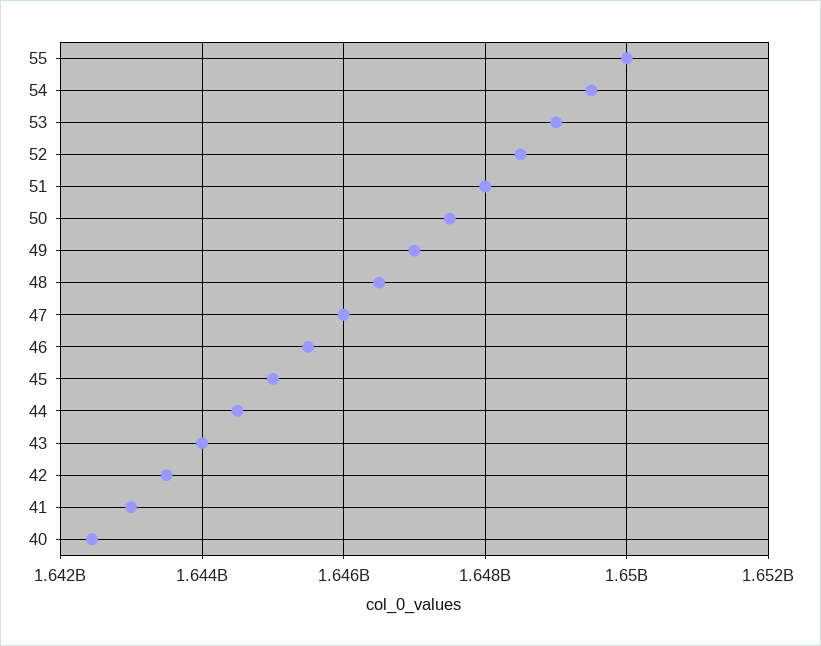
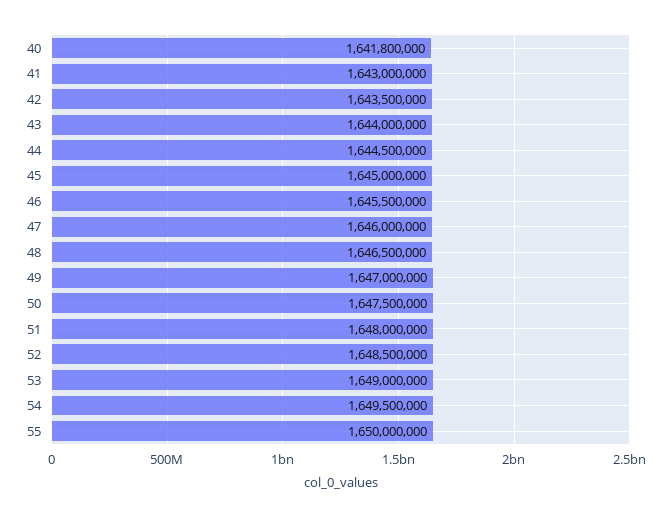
40: 1642400000 -> 1641800000

